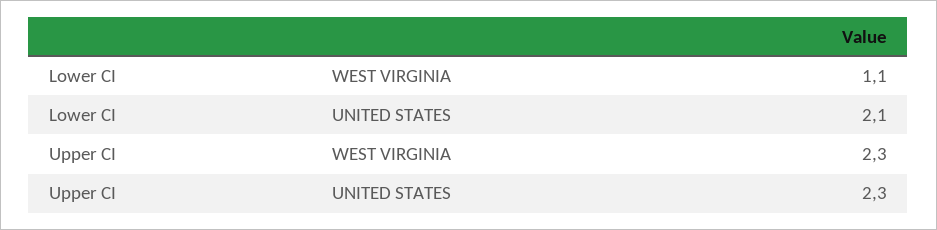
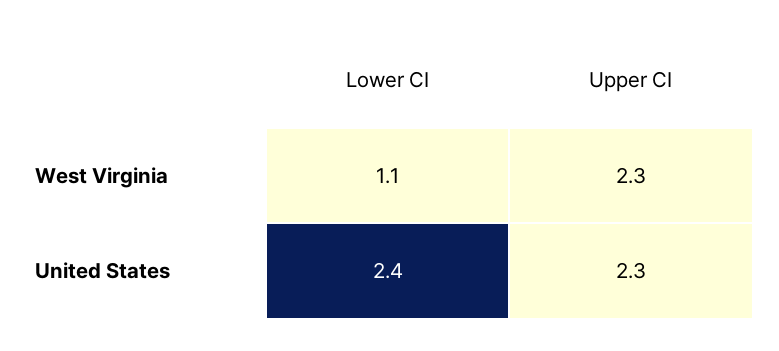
Lower CI, UNITED STATES: 2.1 -> 2.4

